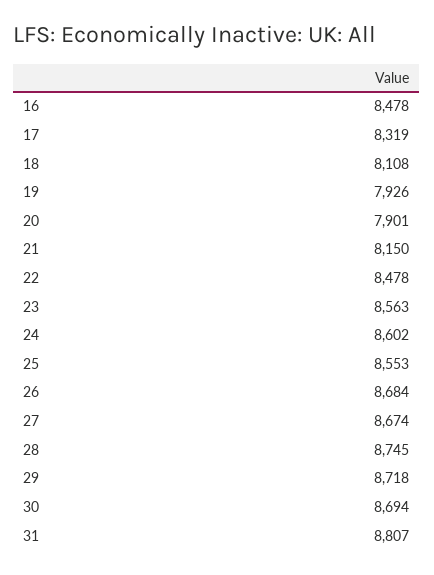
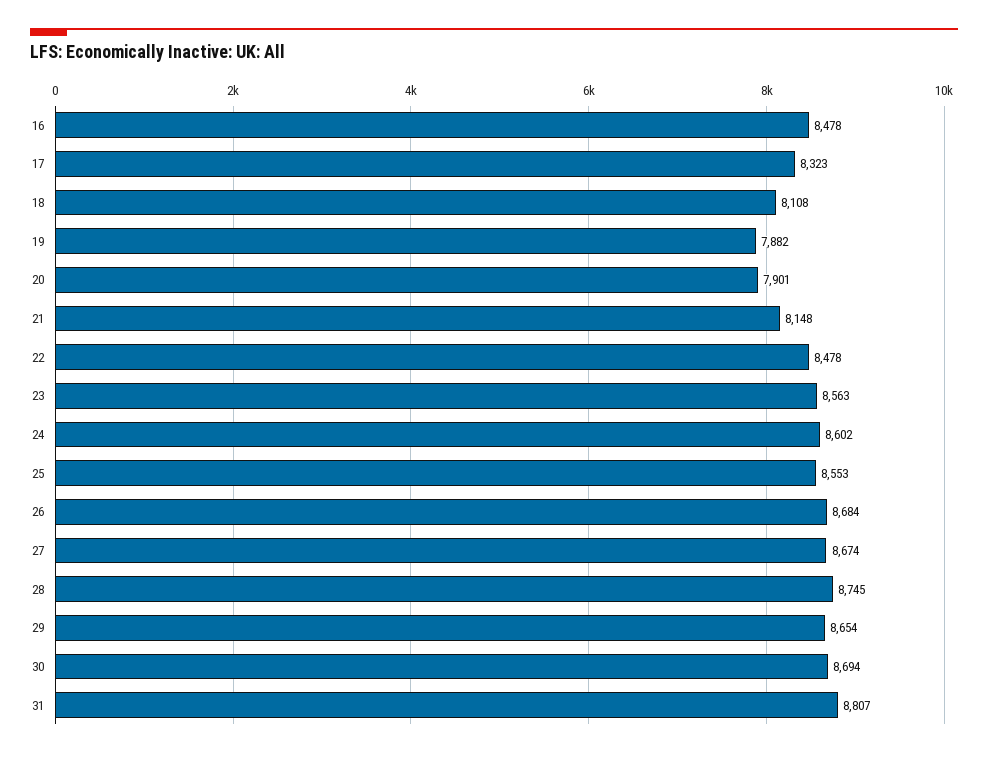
17: 8319 -> 8323
19: 7926 -> 7882
21: 8150 -> 8148
29: 8718 -> 8654

